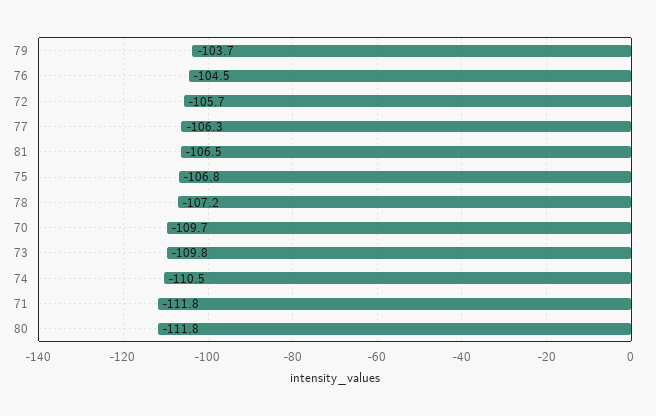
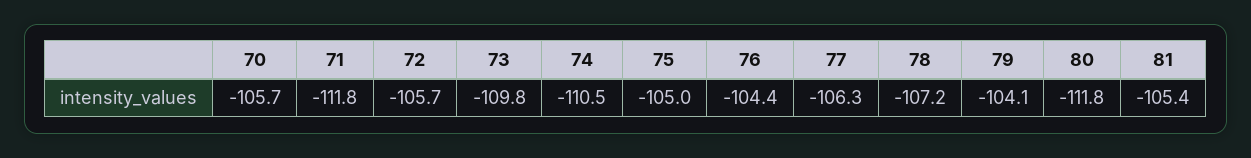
79: -103.7 -> -104.1
76: -104.5 -> -104.4
81: -106.5 -> -105.4
75: -106.8 -> -105
70: -109.7 -> -105.7

